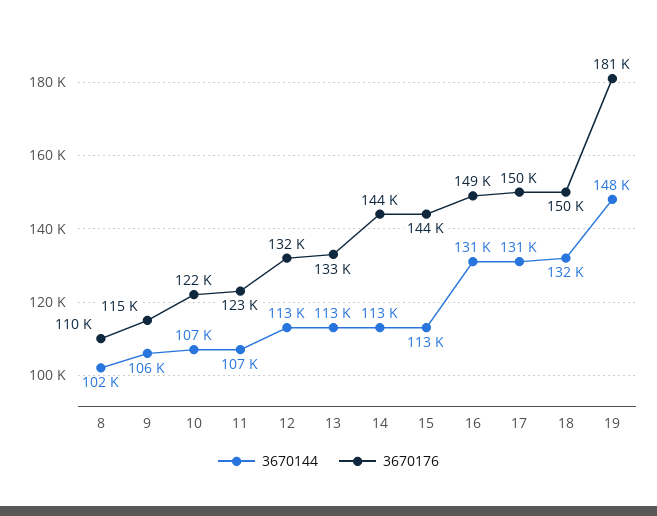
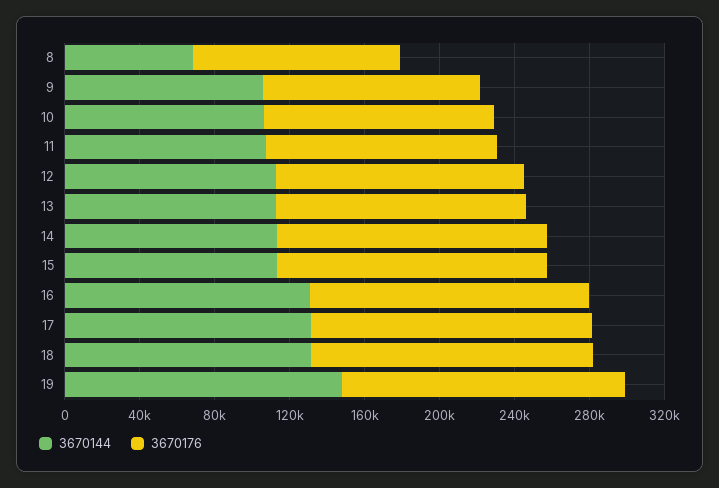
3670144, 8: 102000 -> 70000
3670176, 19: 181000 -> 150000

